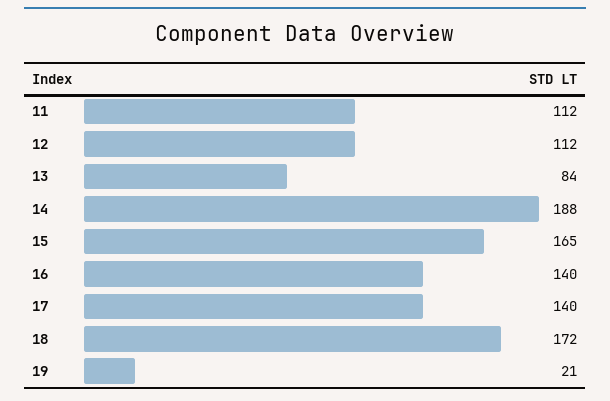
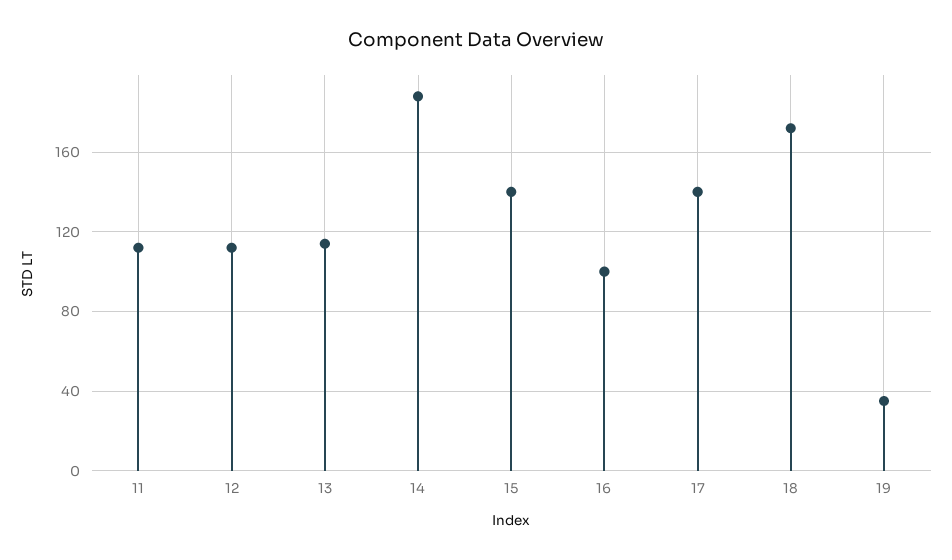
13: 84 -> 115
15: 165 -> 140
16: 140 -> 100
19: 21 -> 35

